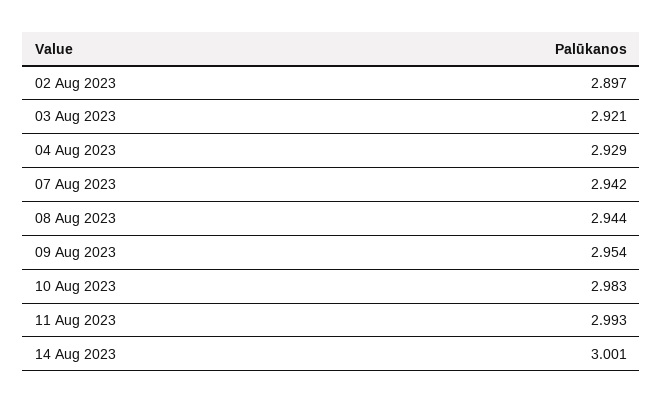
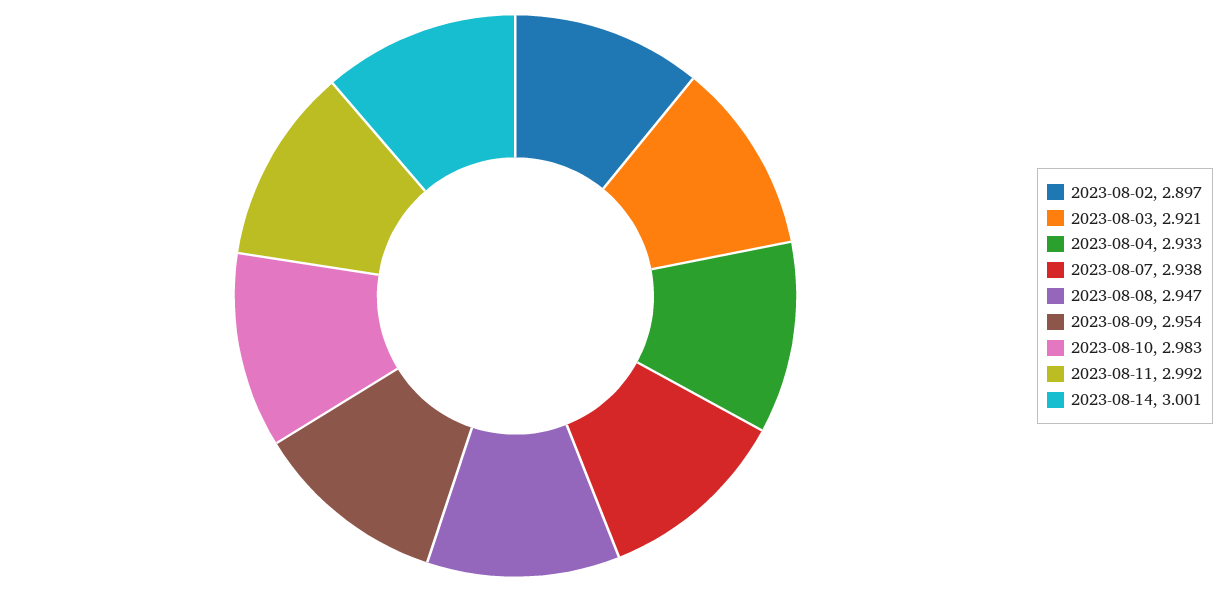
04 Aug 2023: 2.929 -> 2.933
07 Aug 2023: 2.942 -> 2.938
08 Aug 2023: 2.944 -> 2.947
11 Aug 2023: 2.993 -> 2.992

